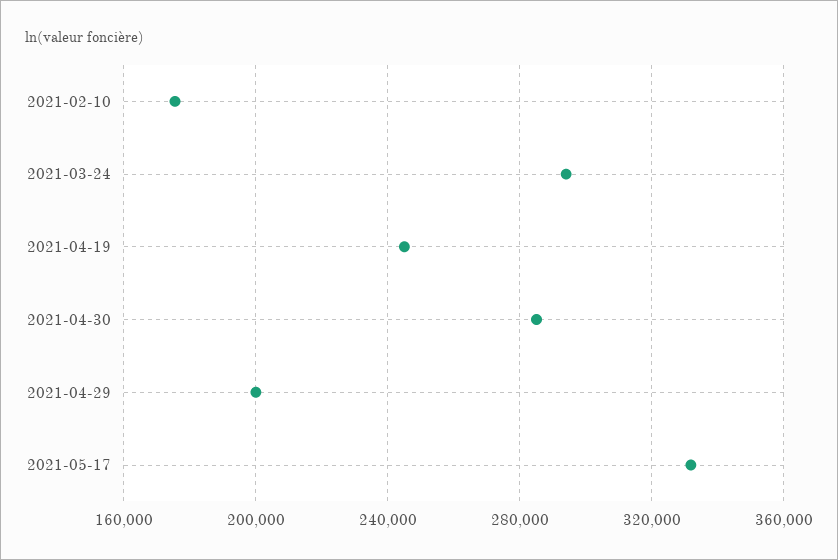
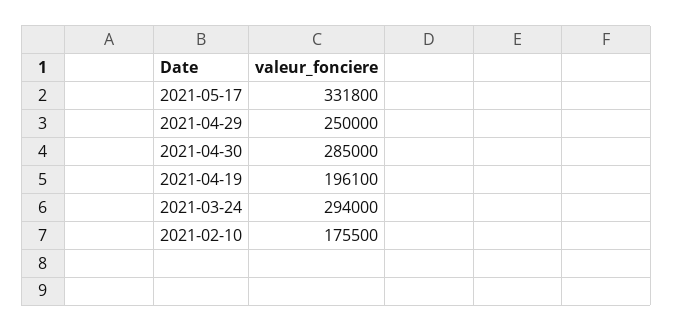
2021-04-19: 245000 -> 196100
2021-04-29: 200000 -> 250000

